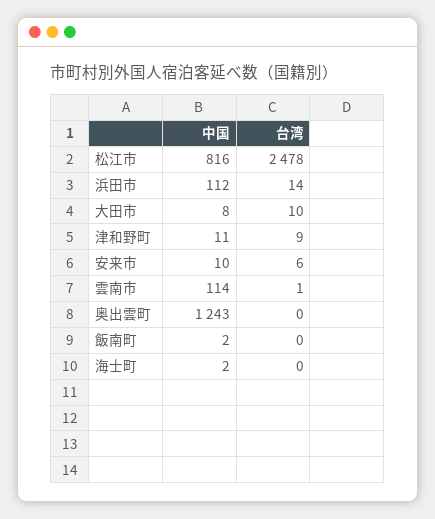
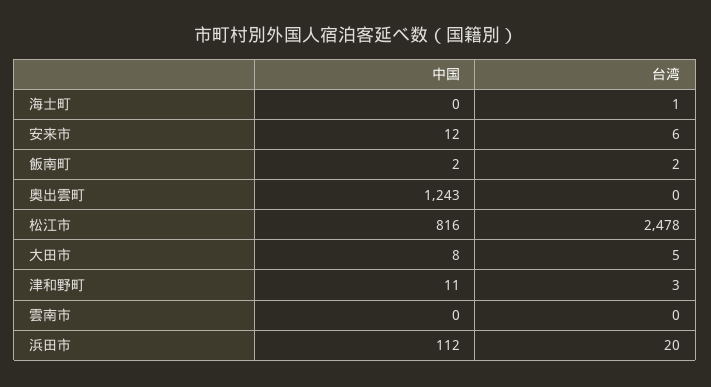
台湾, 浜田市: 14 -> 20
台湾, 大田市: 10 -> 5
台湾, 津和野町: 9 -> 3
中国, 安来市: 10 -> 12
中国, 雲南市: 114 -> 0
台湾, 雲南市: 1 -> 0
台湾, 飯南町: 0 -> 2
中国, 海士町: 2 -> 0
台湾, 海士町: 0 -> 1

